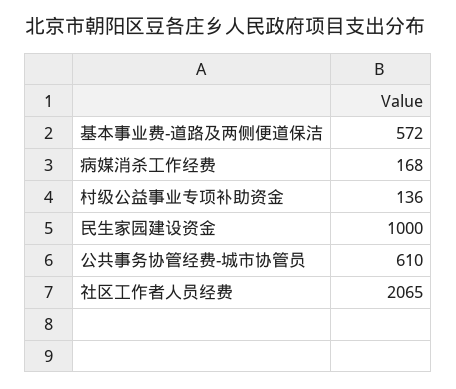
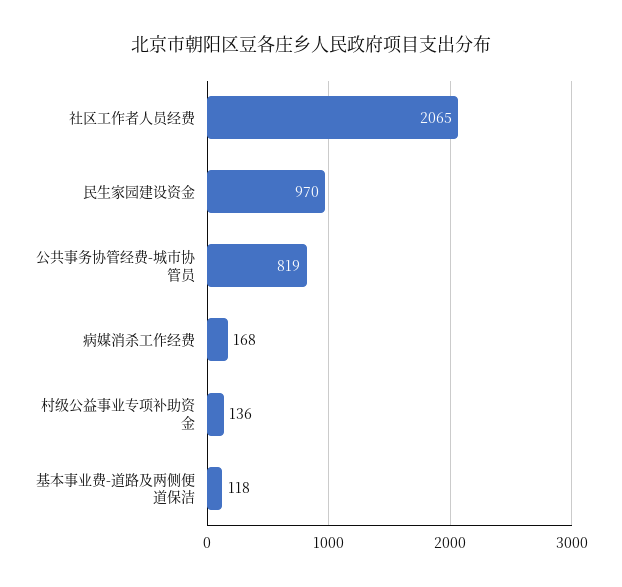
基本事业费-道路及两侧便道保洁: 572 -> 118
民生家园建设资金: 1000 -> 970
公共事务协管经费-城市协管员: 610 -> 819

